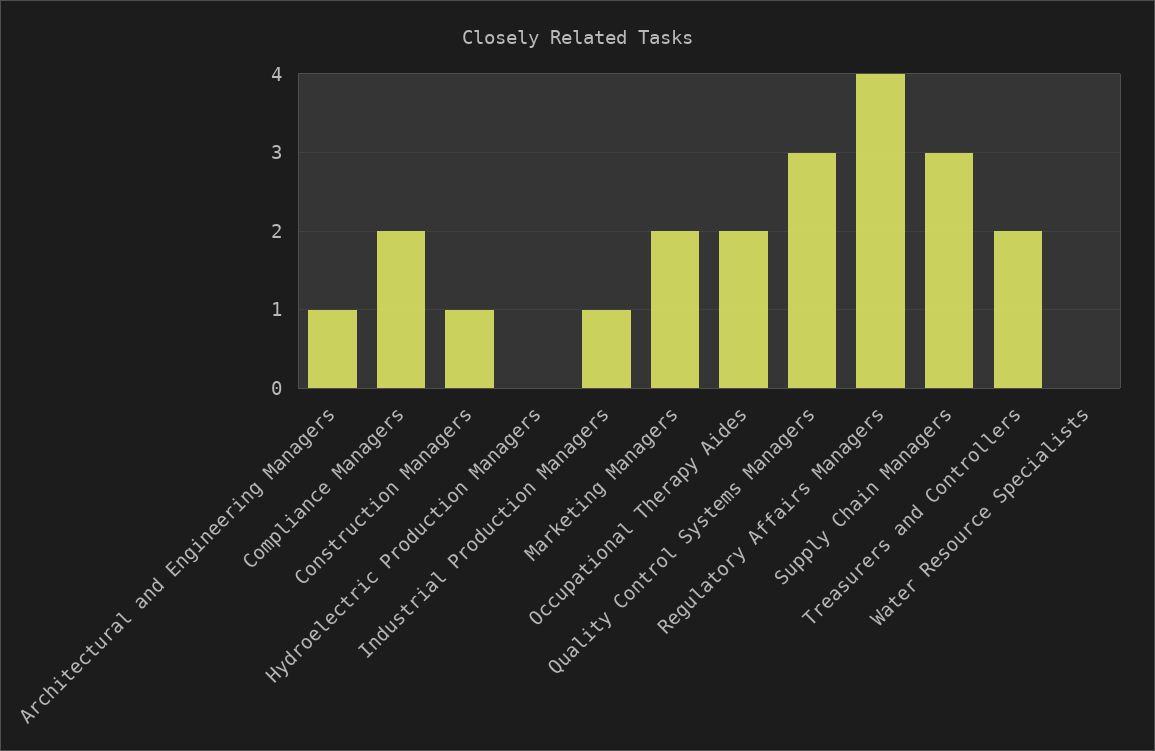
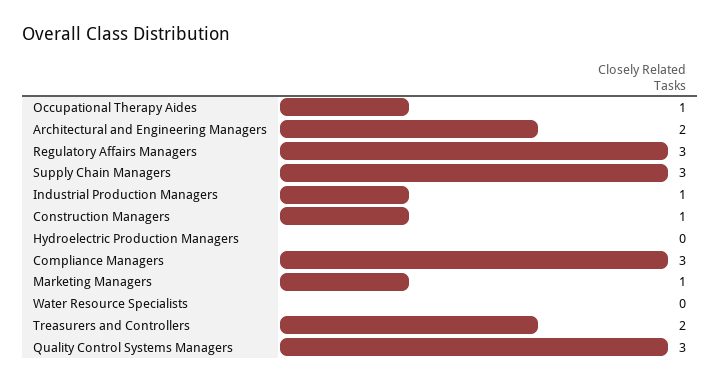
Architectural and Engineering Managers: 1 -> 2
Compliance Managers: 2 -> 3
Marketing Managers: 2 -> 1
Occupational Therapy Aides: 2 -> 1
Regulatory Affairs Managers: 4 -> 3

